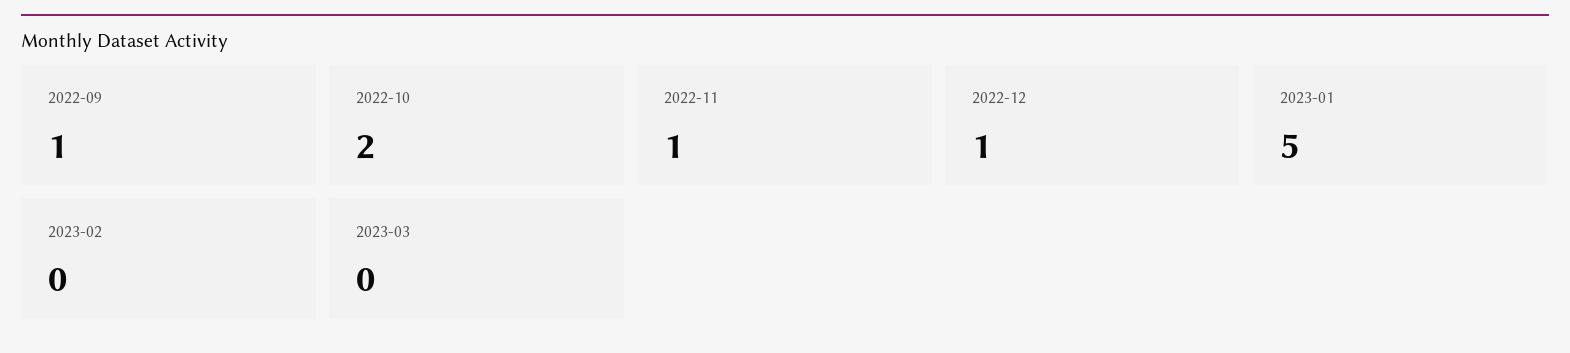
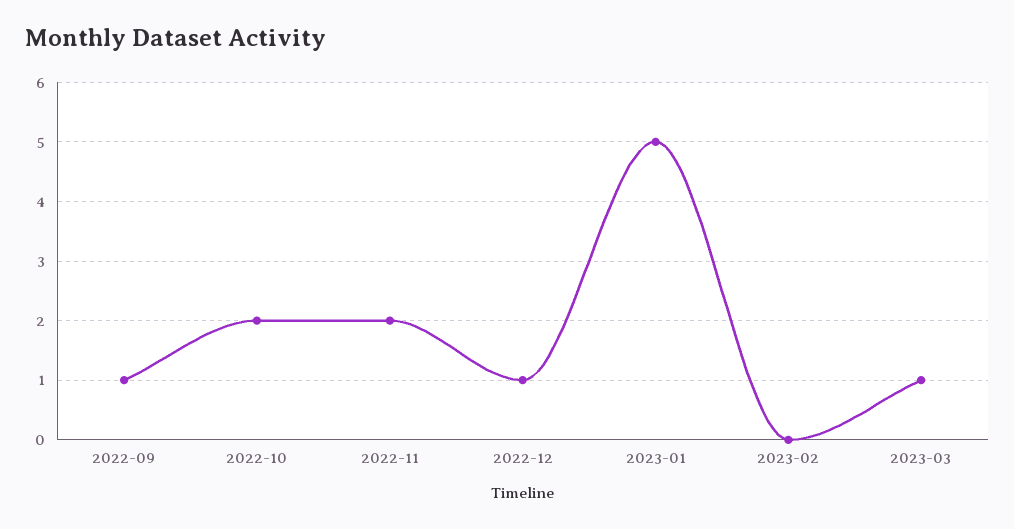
2022-11: 1 -> 2
2023-03: 0 -> 1

